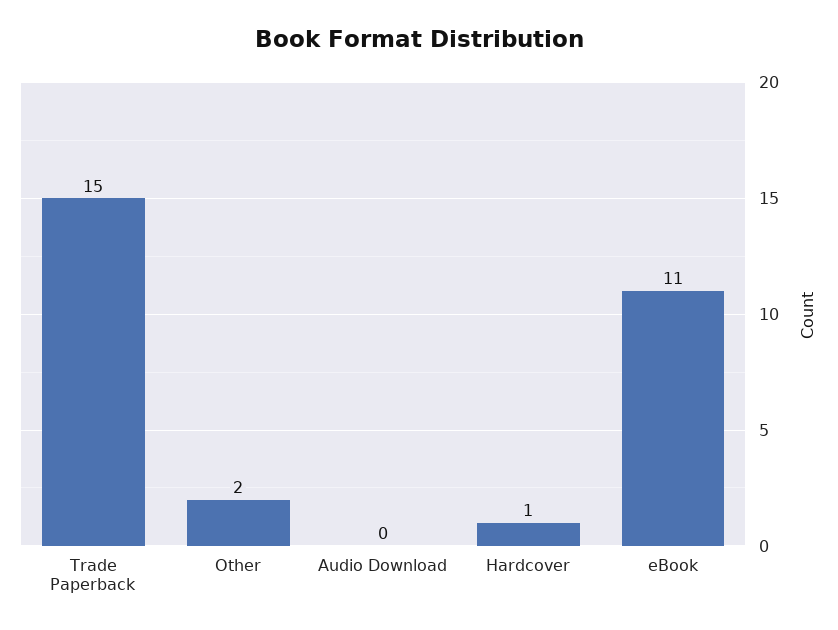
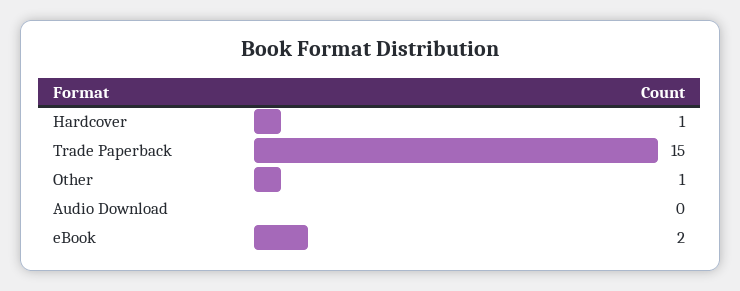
Other: 2 -> 1
eBook: 11 -> 2

